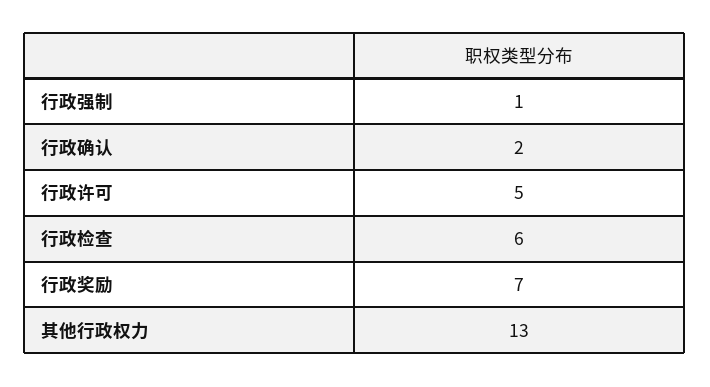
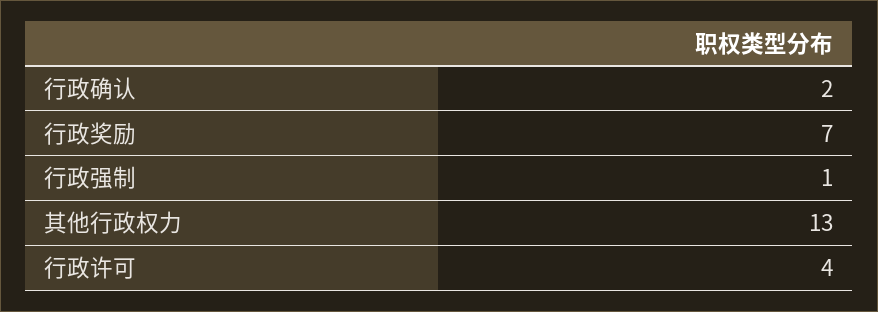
行政许可: 5 -> 4
行政检查: 6 -> none

